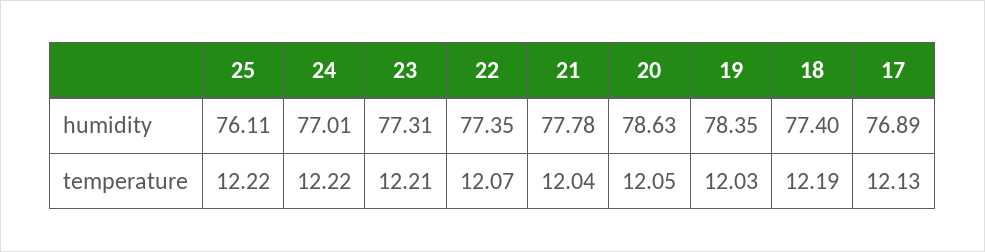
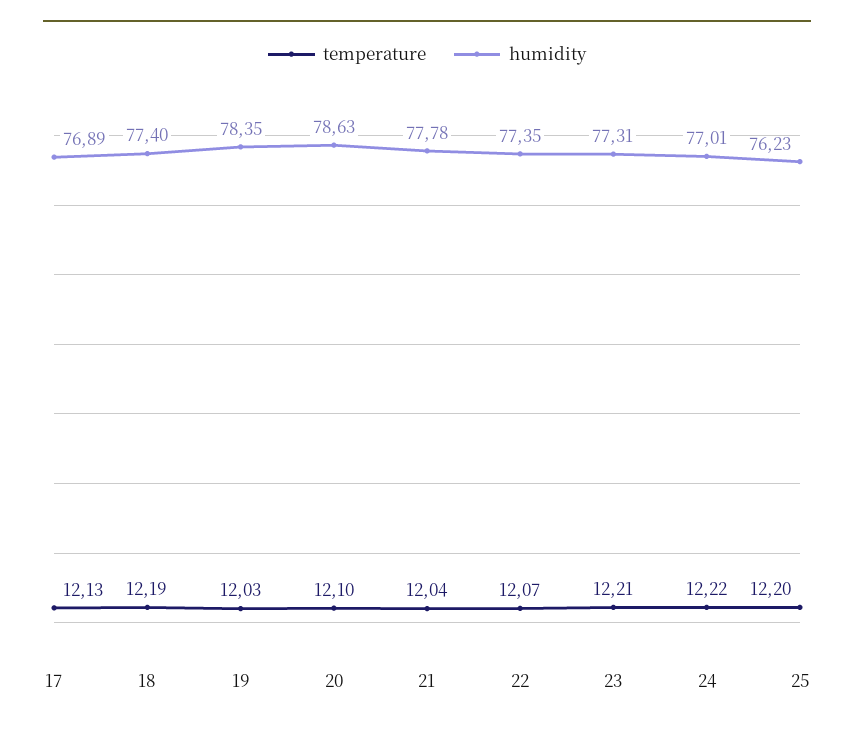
humidity, 25: 76.11 -> 76.23
temperature, 25: 12.22 -> 12.2
temperature, 20: 12.05 -> 12.1

